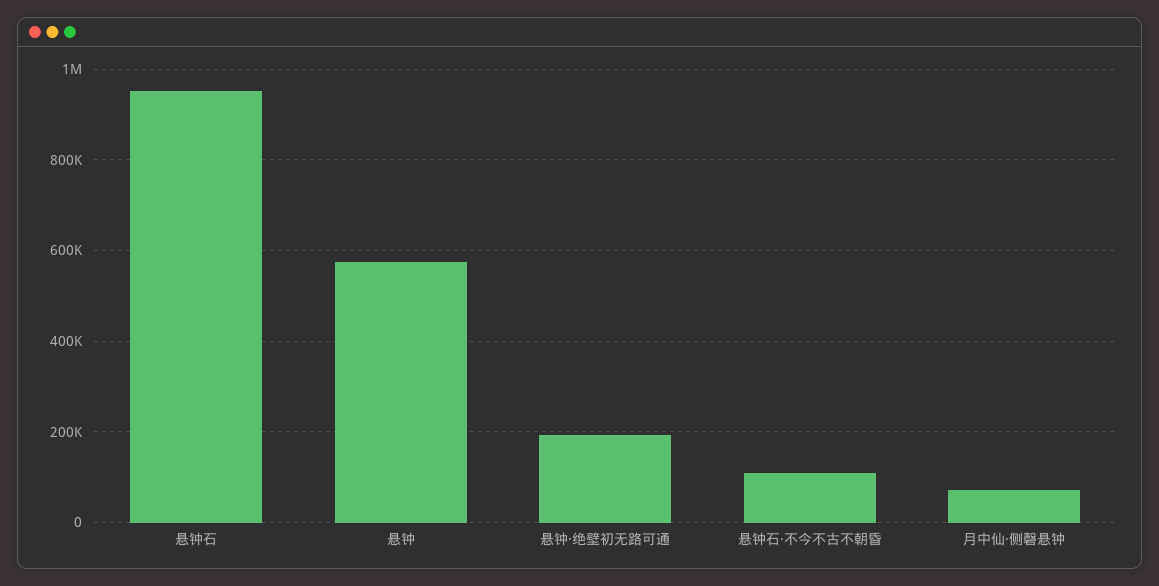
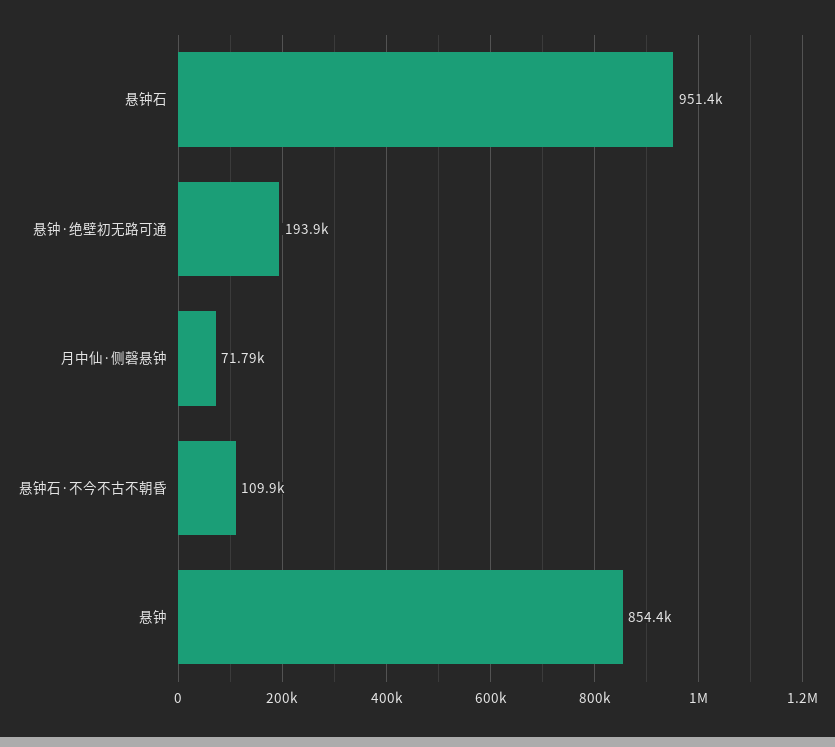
悬钟: 580000 -> 854400

